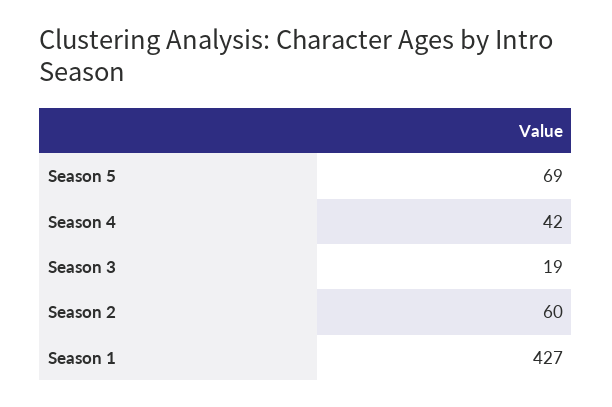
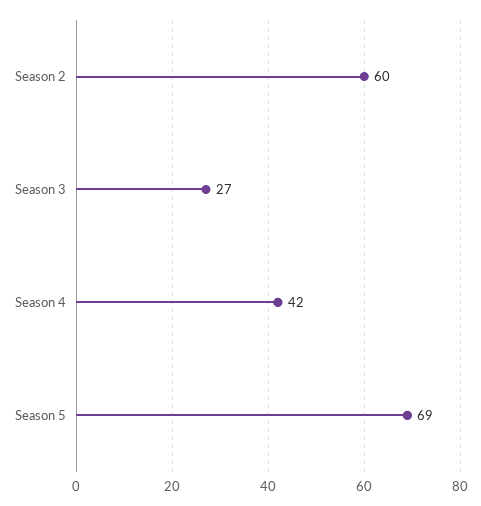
Season 3: 19 -> 27
Season 1: 427 -> none

